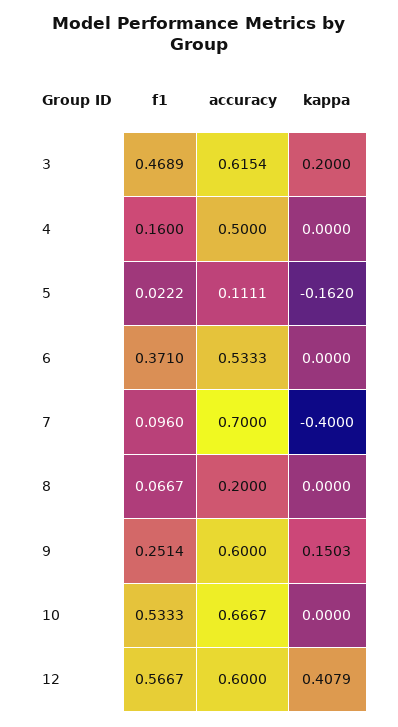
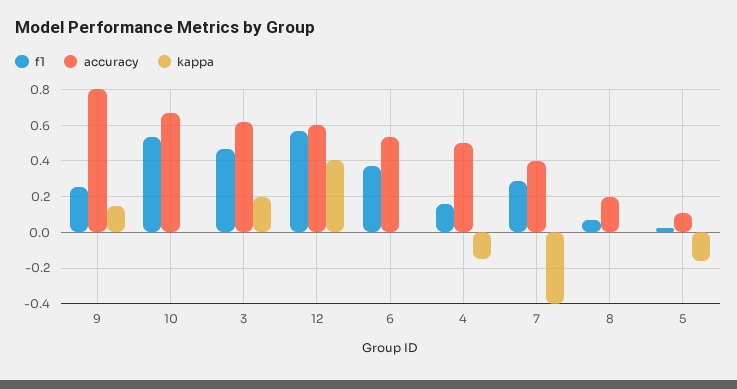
kappa, 4: 0 -> -0.15
f1, 7: 0.096 -> 0.3
accuracy, 7: 0.7 -> 0.4
accuracy, 9: 0.6 -> 0.8

